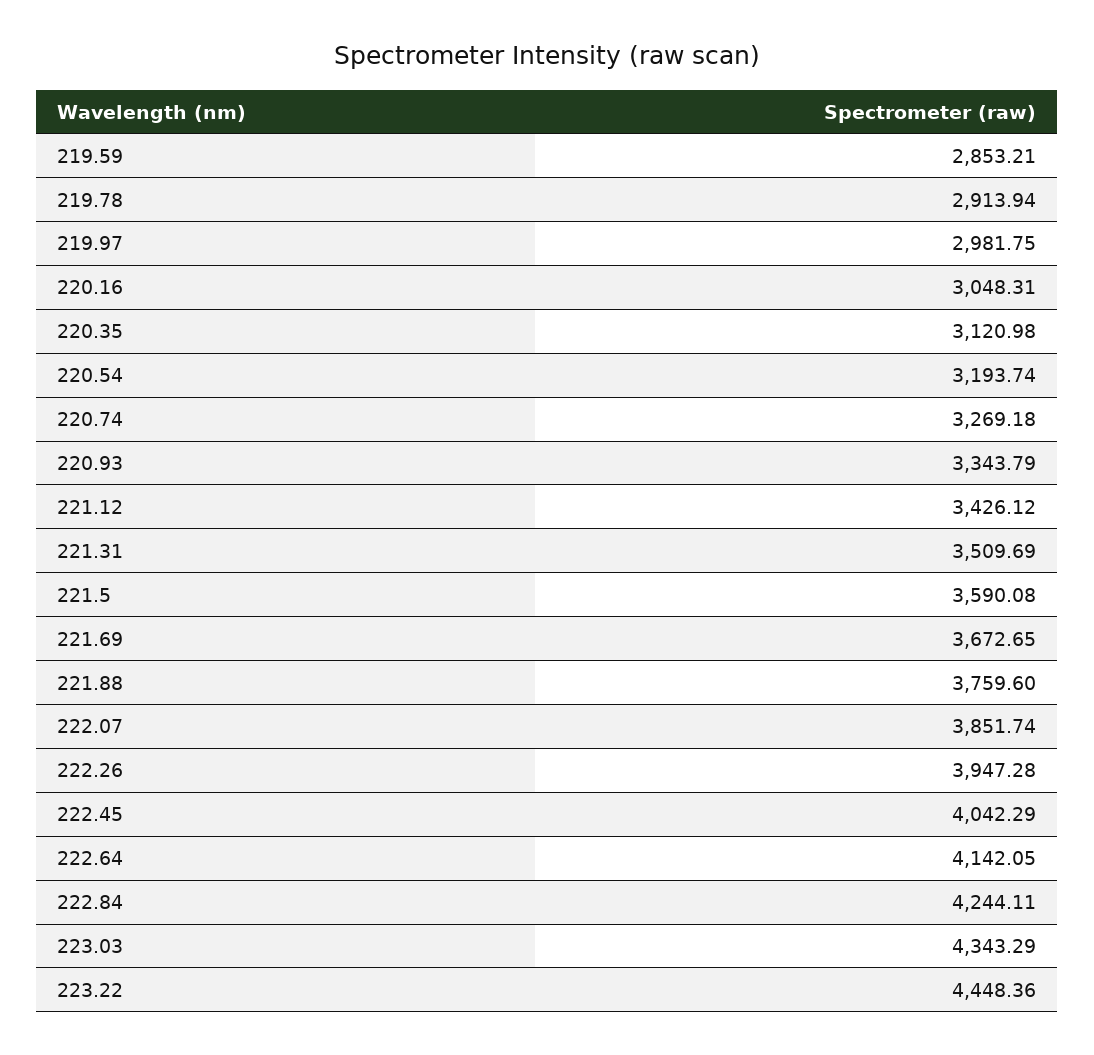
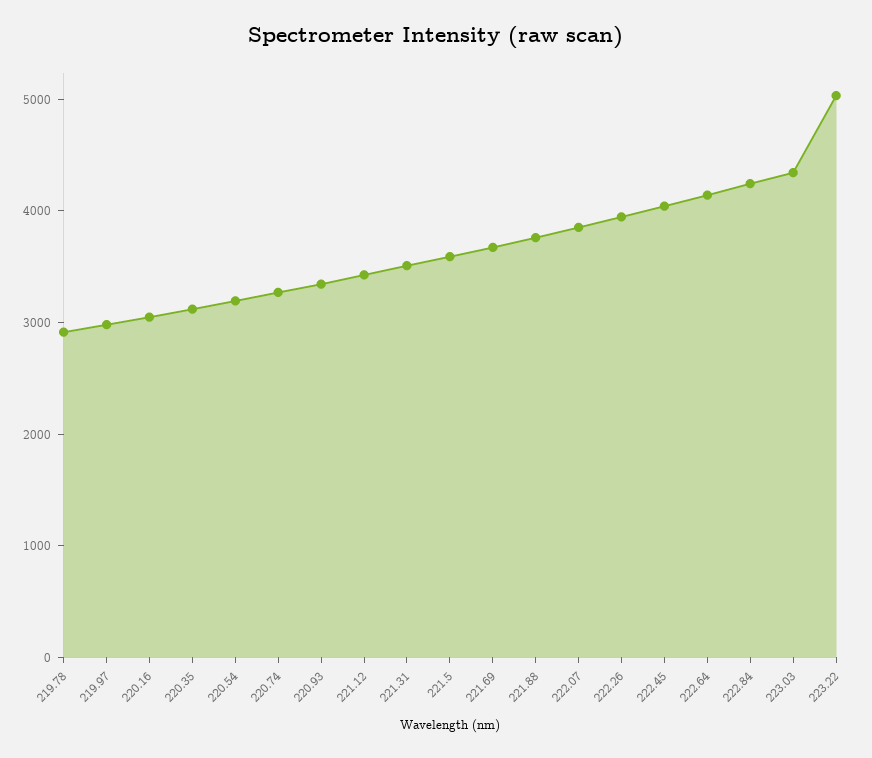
219.59: 2853.21 -> none
223.22: 4448.36 -> 5000

